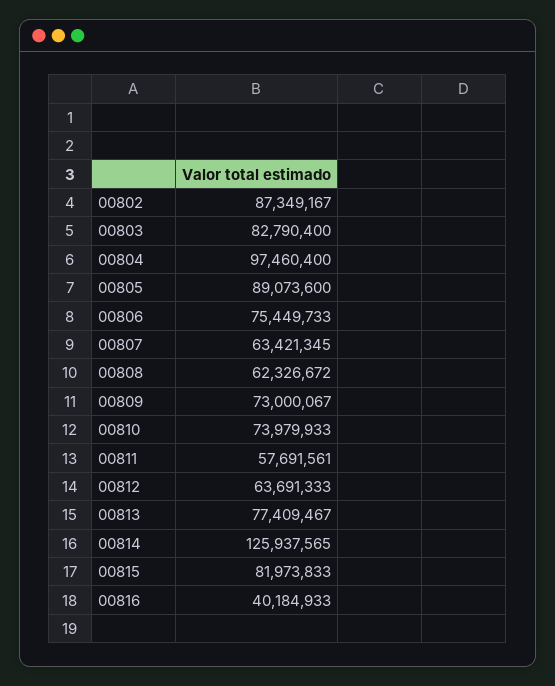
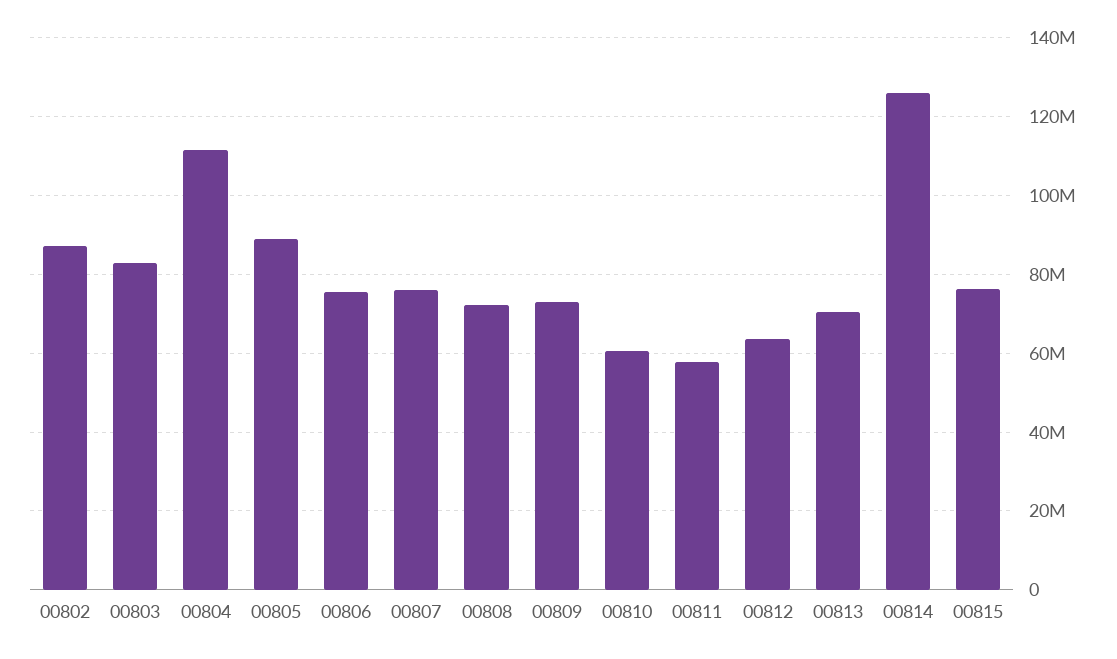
00804: 97460400 -> 112000000
00807: 63421345 -> 76000000
00808: 62326672 -> 72000000
00810: 73979933 -> 60000000
00813: 77409467 -> 70000000
00815: 81973833 -> 76000000
00816: 40184933 -> none

